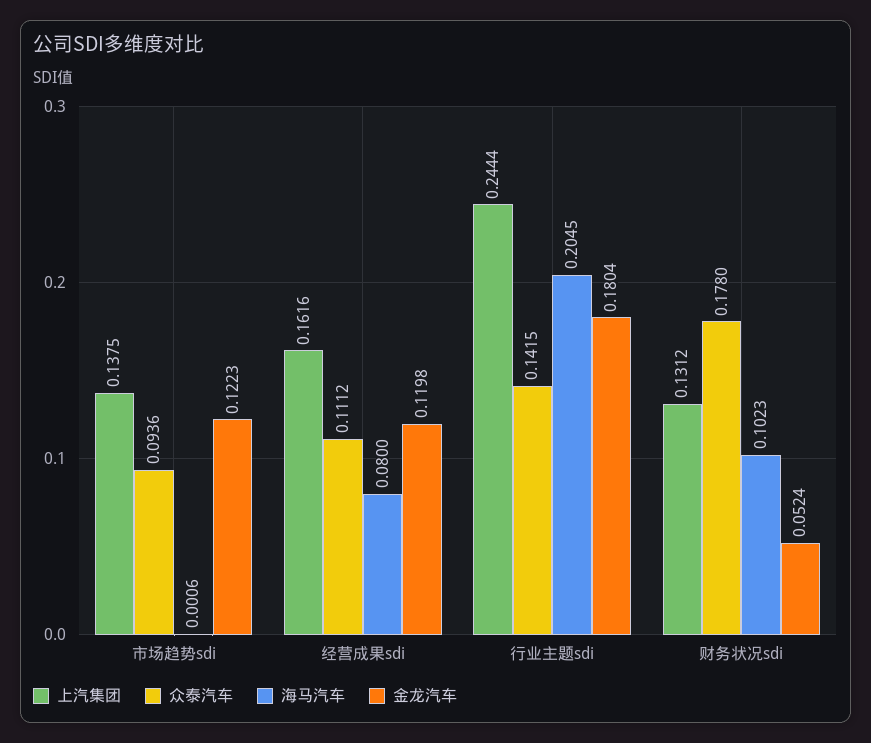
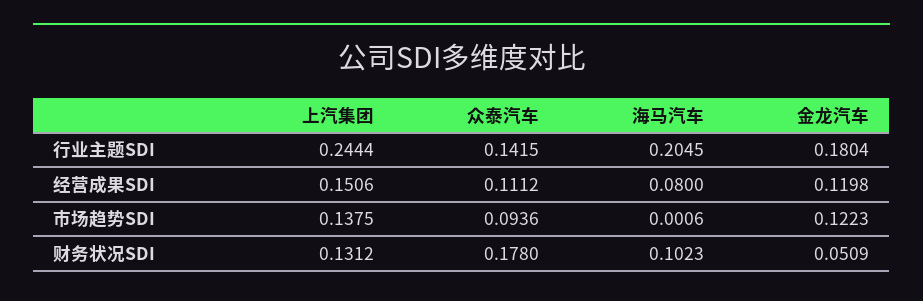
上汽集团, 经营成果sdi: 0.1616 -> 0.1506
金龙汽车, 财务状况sdi: 0.0524 -> 0.0509

